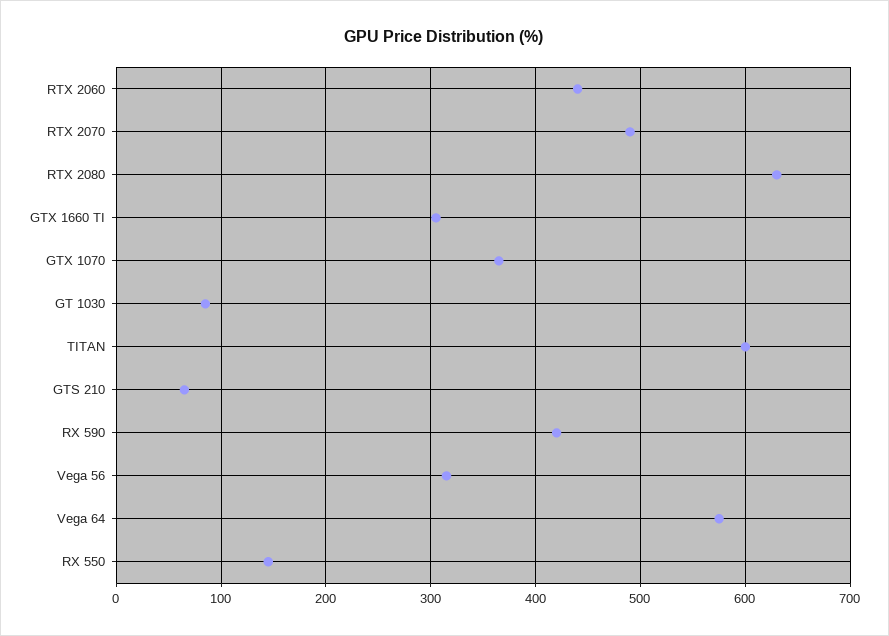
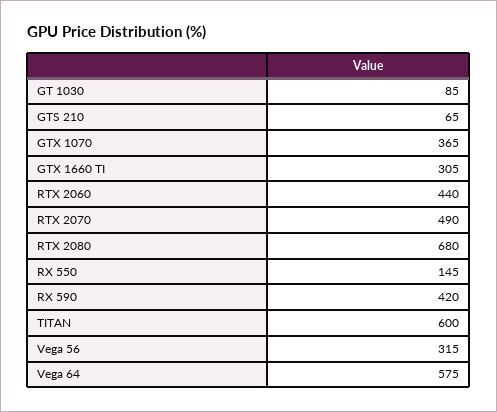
RTX 2080: 630 -> 680

